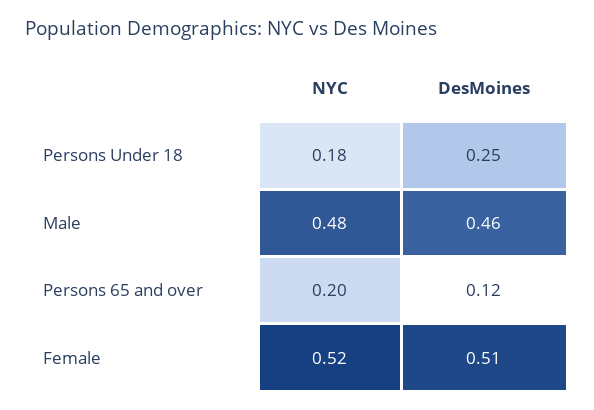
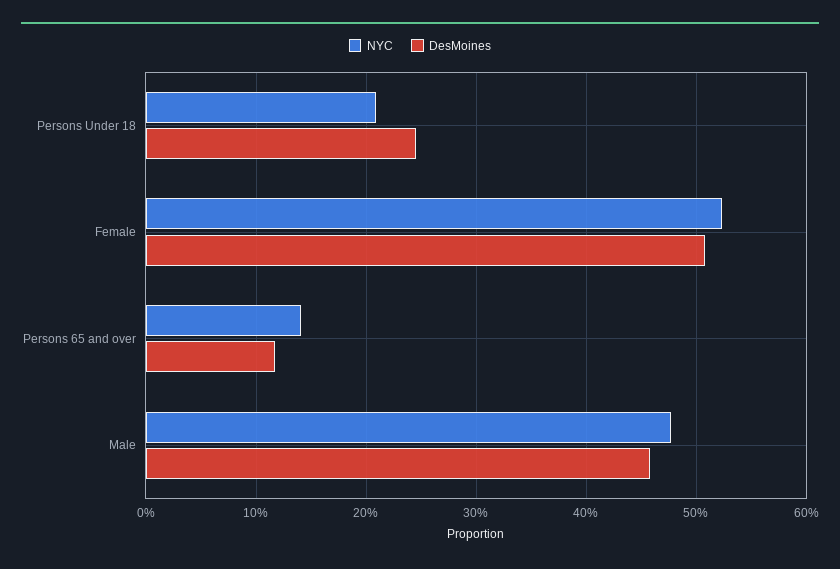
NYC, Persons Under 18: 0.18 -> 0.21
NYC, Persons 65 and over: 0.2 -> 0.14

